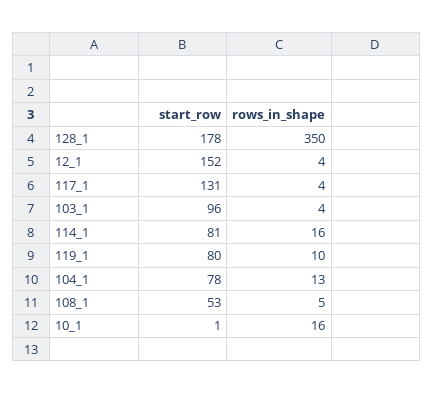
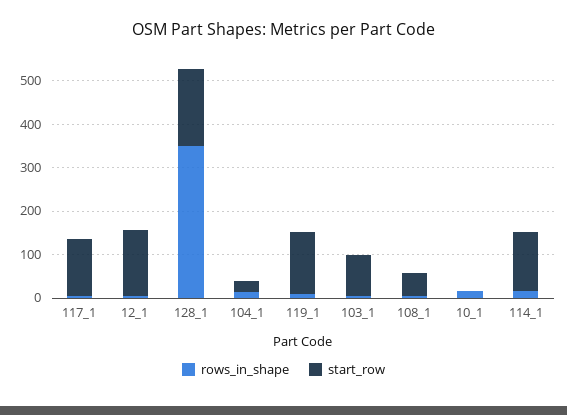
start_row, 114_1: 81 -> 140
start_row, 119_1: 80 -> 140
start_row, 104_1: 78 -> 20

